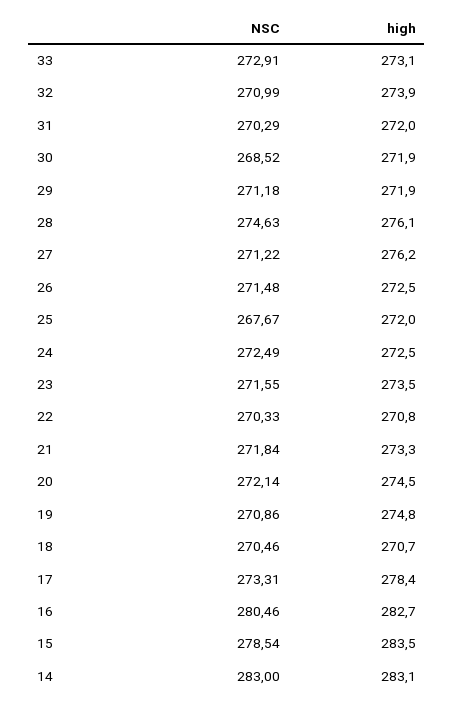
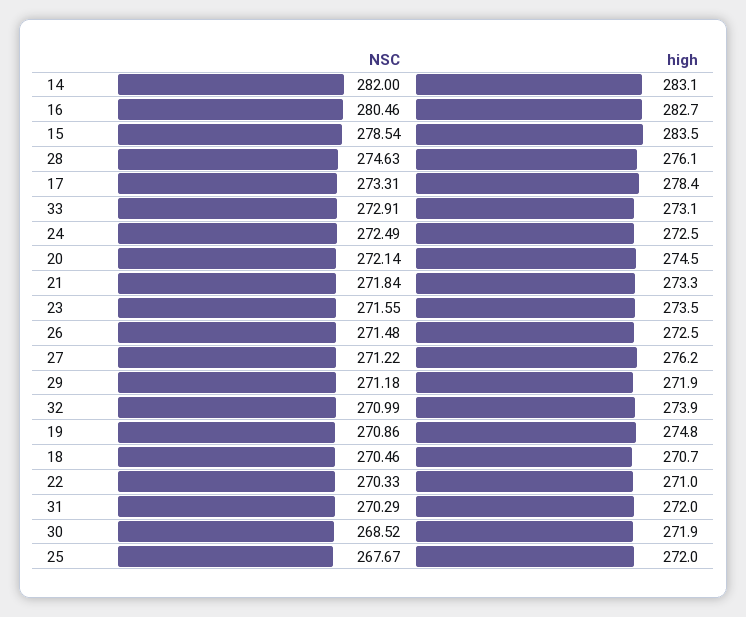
high, 22: 270.8 -> 271
NSC, 14: 283 -> 282

